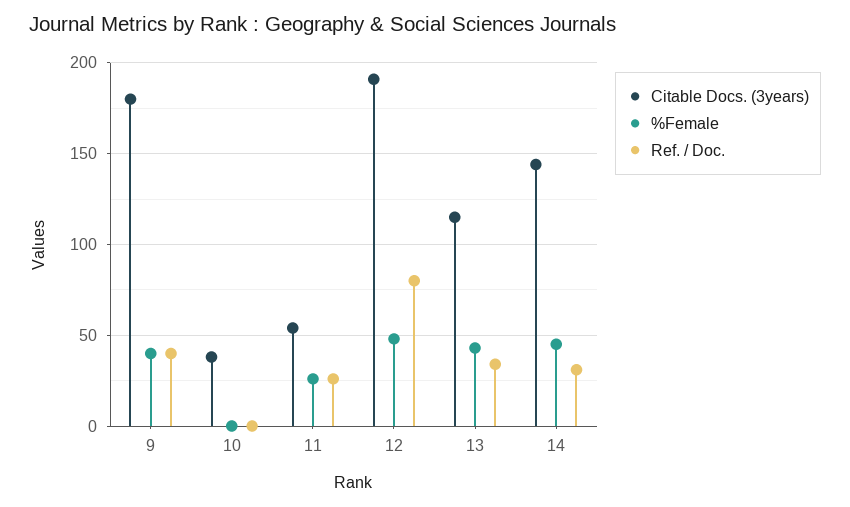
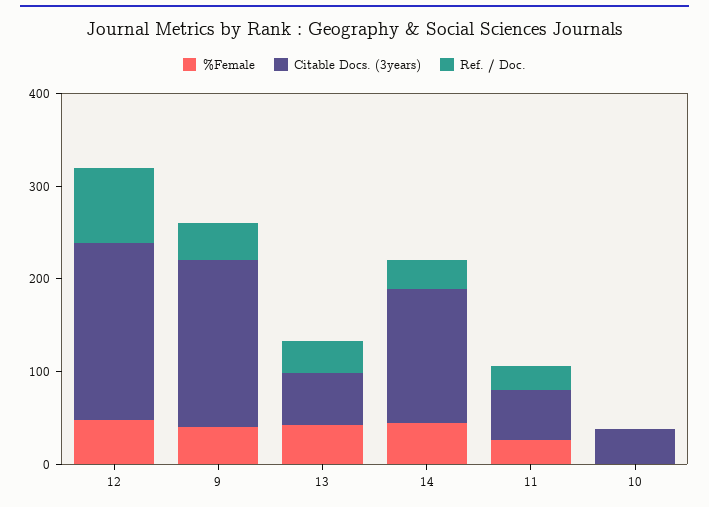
Citable Docs. (3years), 13: 115 -> 60

